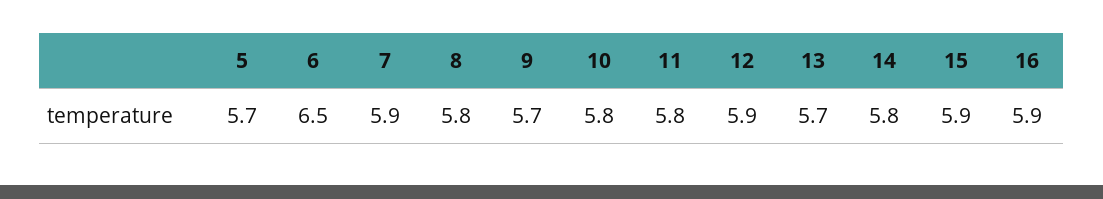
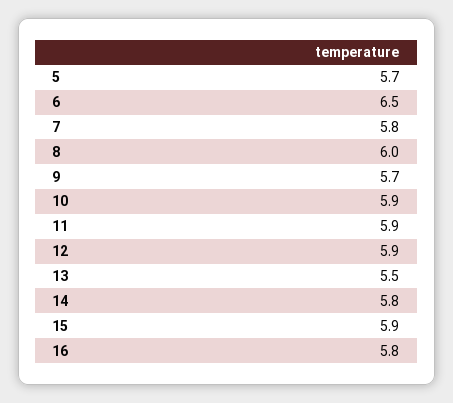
7: 5.9 -> 5.8
8: 5.8 -> 6
10: 5.8 -> 5.9
11: 5.8 -> 5.9
13: 5.7 -> 5.5
16: 5.9 -> 5.8

